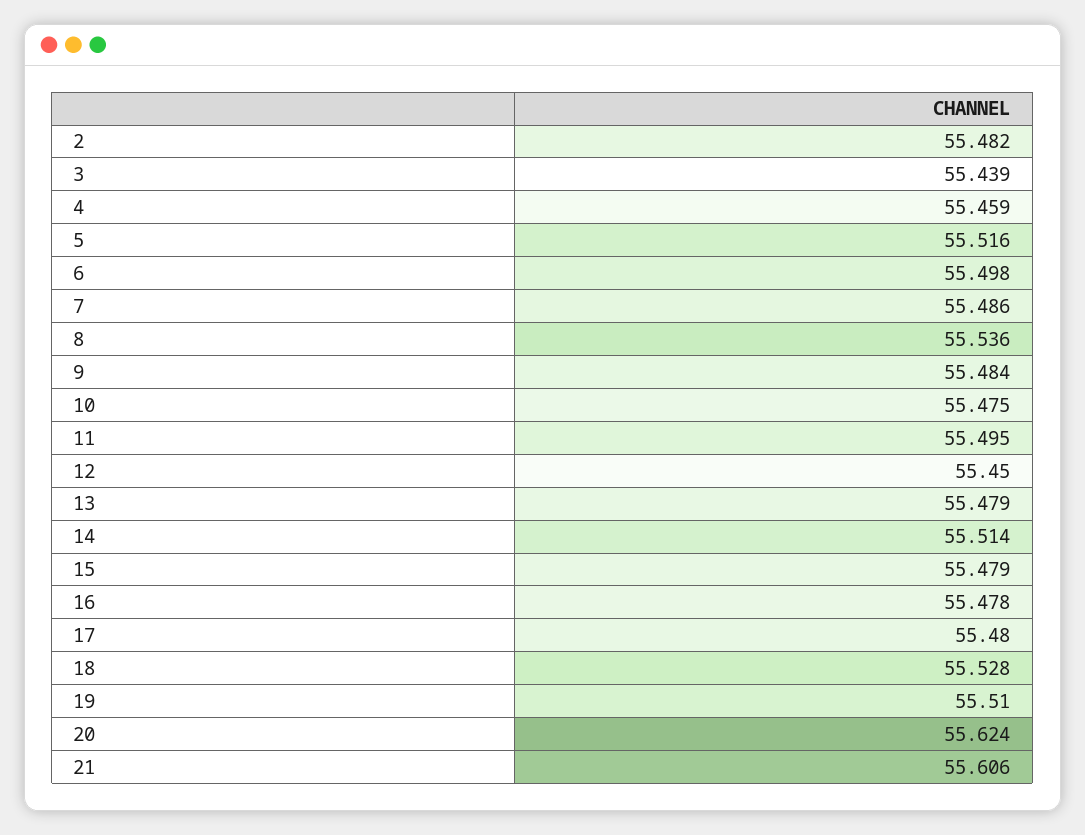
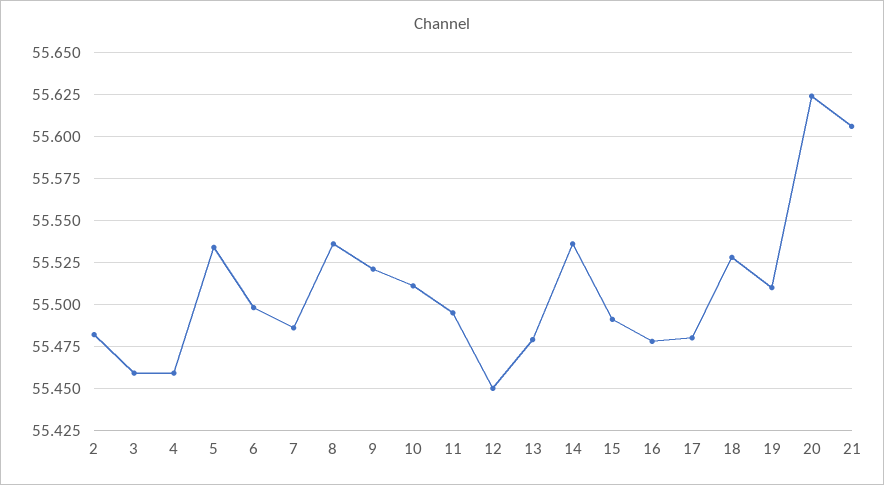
3: 55.439 -> 55.46
5: 55.516 -> 55.535
9: 55.484 -> 55.52
10: 55.475 -> 55.51
14: 55.514 -> 55.535
15: 55.479 -> 55.49

